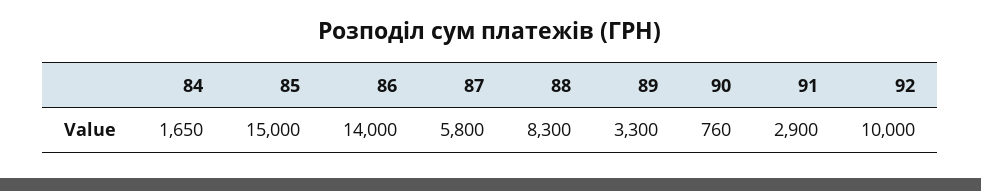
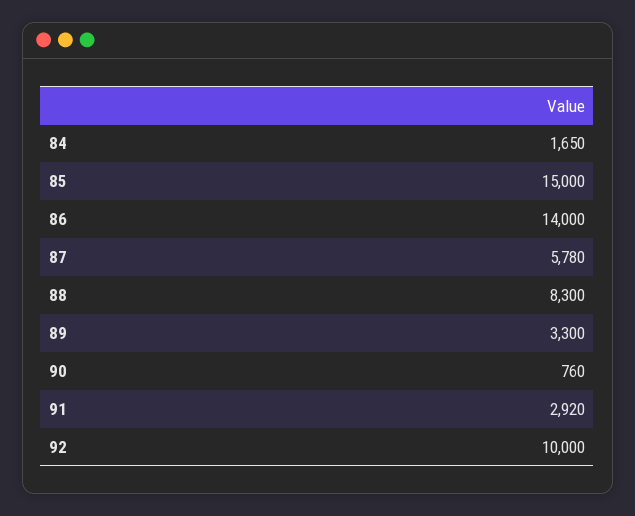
87: 5800 -> 5780
91: 2900 -> 2920

